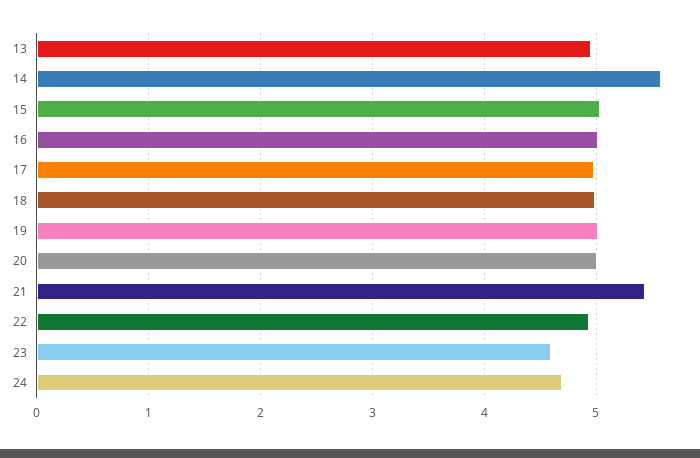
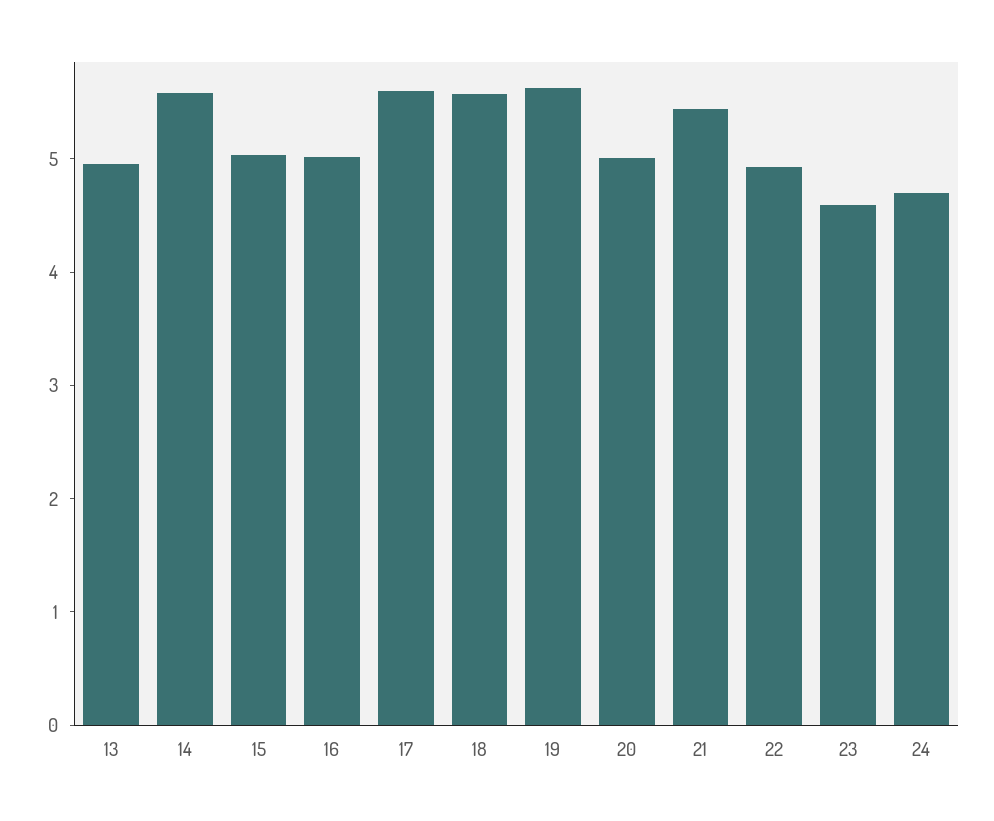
17: 5 -> 5.6
18: 5 -> 5.6
19: 5 -> 5.6

